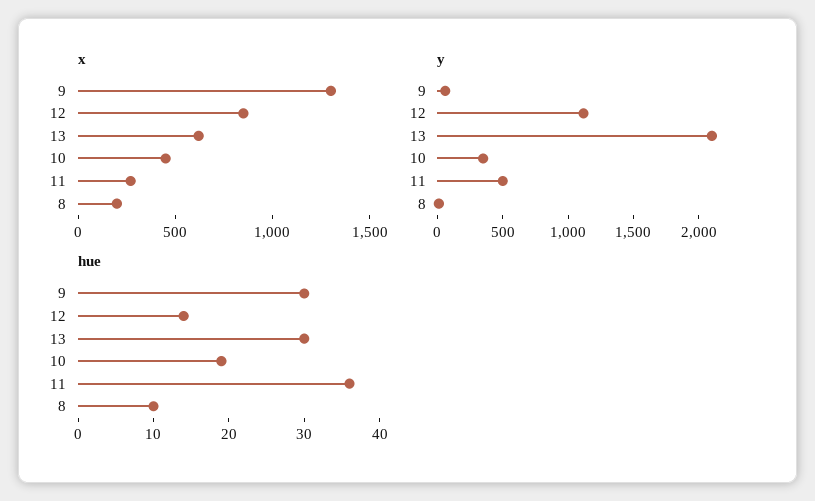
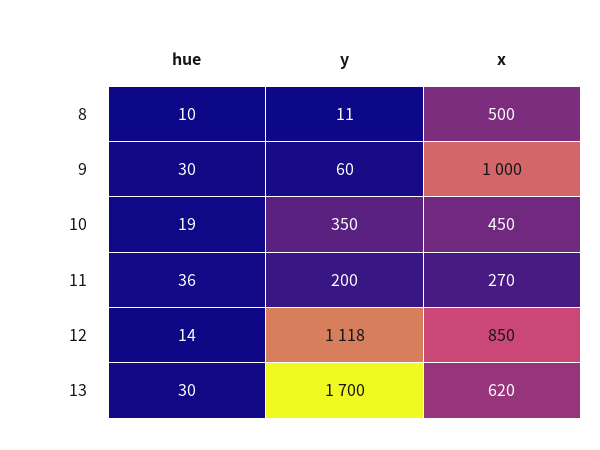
x, 9: 1300 -> 1000
x, 8: 200 -> 500
y, 13: 2100 -> 1700
y, 11: 500 -> 200

